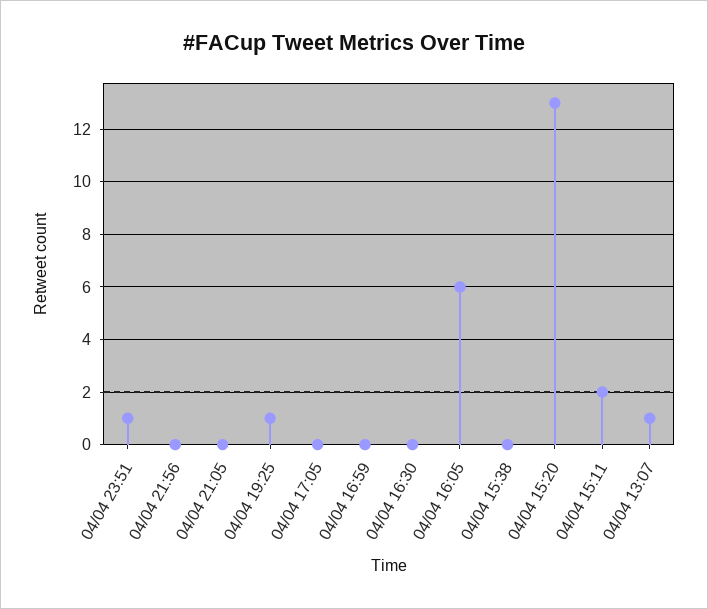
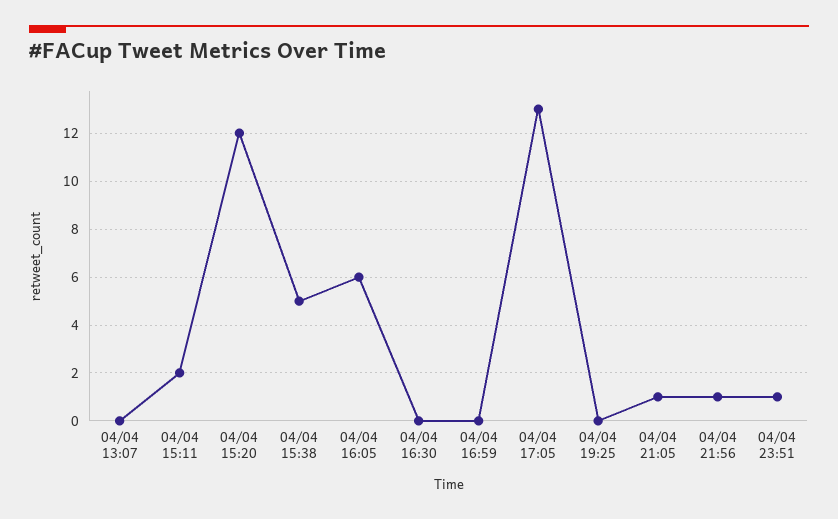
04/04 21:56: 0 -> 1
04/04 21:05: 0 -> 1
04/04 19:25: 1 -> 0
04/04 17:05: 0 -> 13
04/04 15:38: 0 -> 5
04/04 15:20: 13 -> 12
04/04 13:07: 1 -> 0

